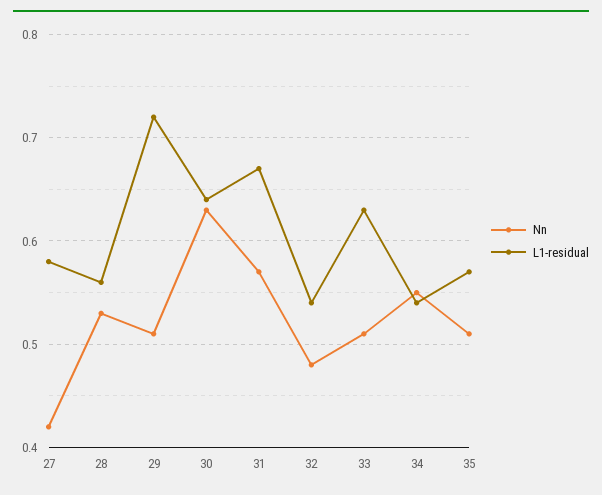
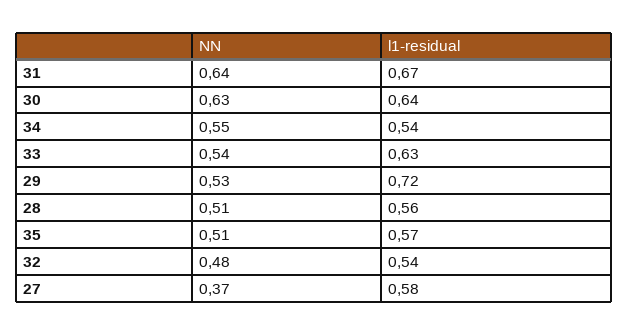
Nn, 27: 0.42 -> 0.37
Nn, 28: 0.53 -> 0.51
Nn, 29: 0.51 -> 0.53
Nn, 31: 0.57 -> 0.64
Nn, 33: 0.51 -> 0.54

